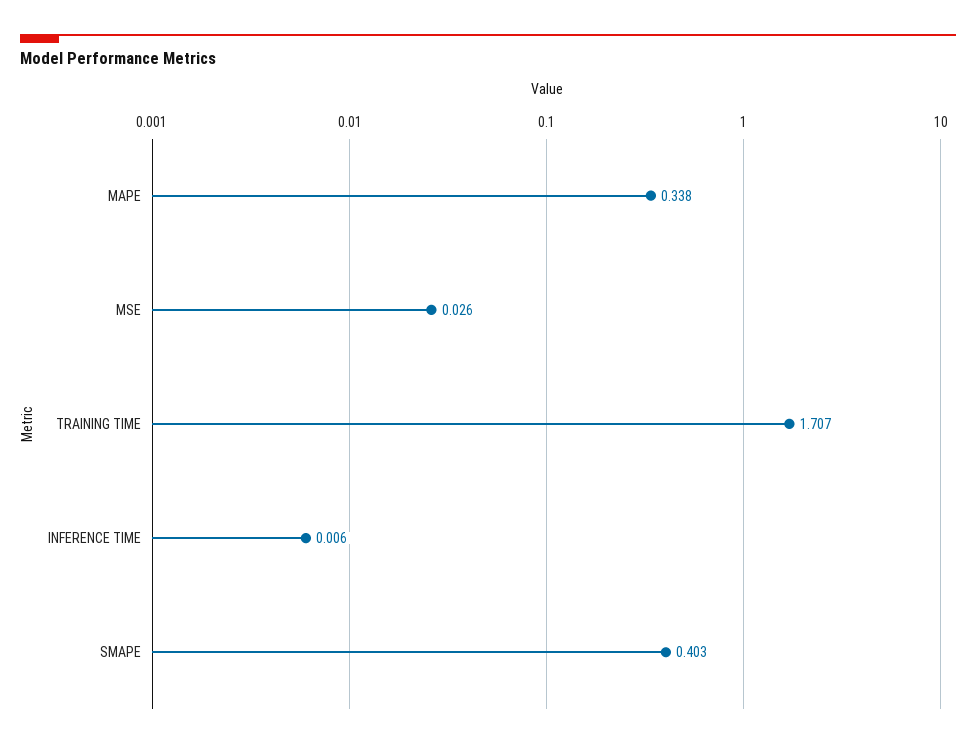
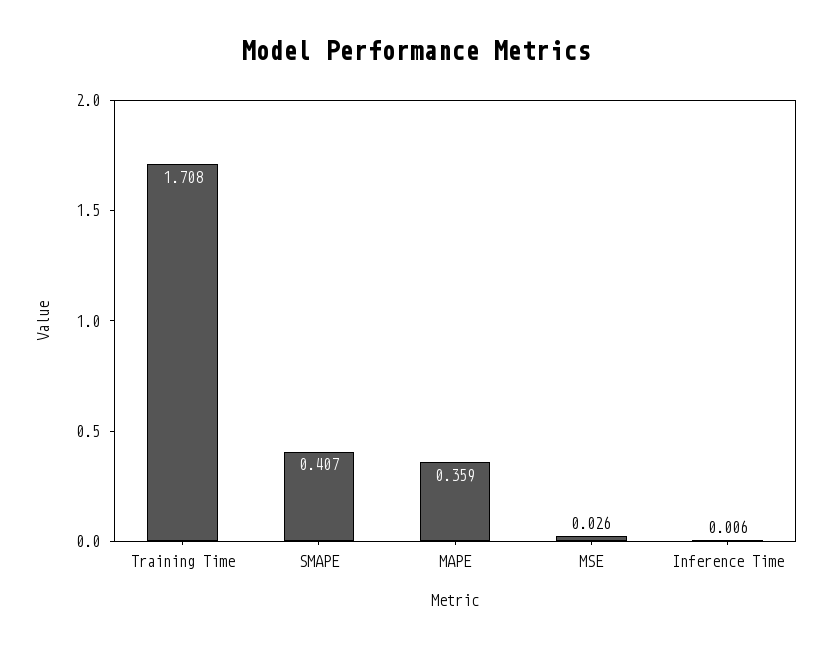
MAPE: 0.338 -> 0.359
TRAINING TIME: 1.707 -> 1.708
SMAPE: 0.403 -> 0.407

